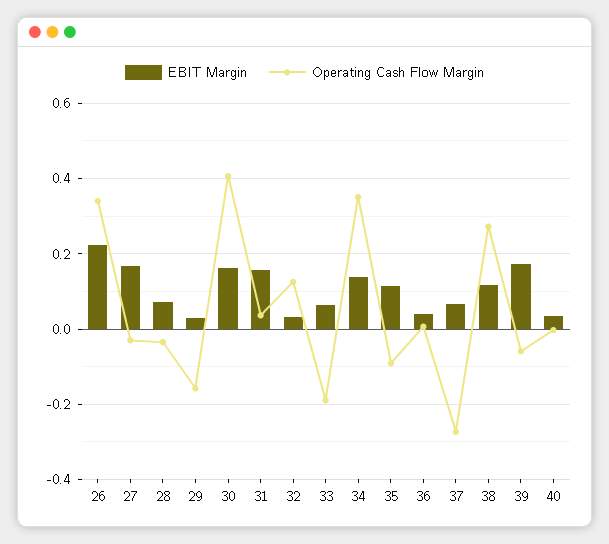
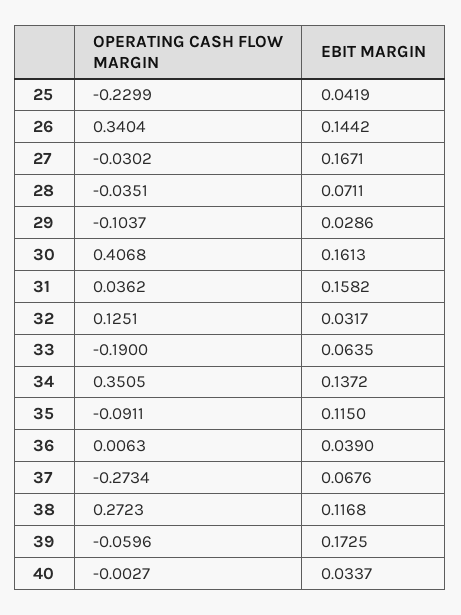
EBIT Margin, 26: 0.22 -> 0.1442
Operating Cash Flow Margin, 29: -0.16 -> -0.1037
Operating Cash Flow Margin, 25: none -> -0.2299
EBIT Margin, 25: none -> 0.0419

